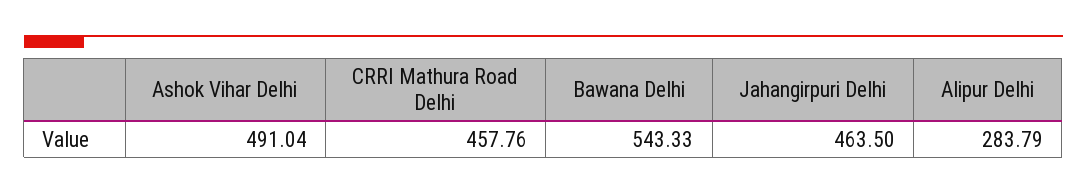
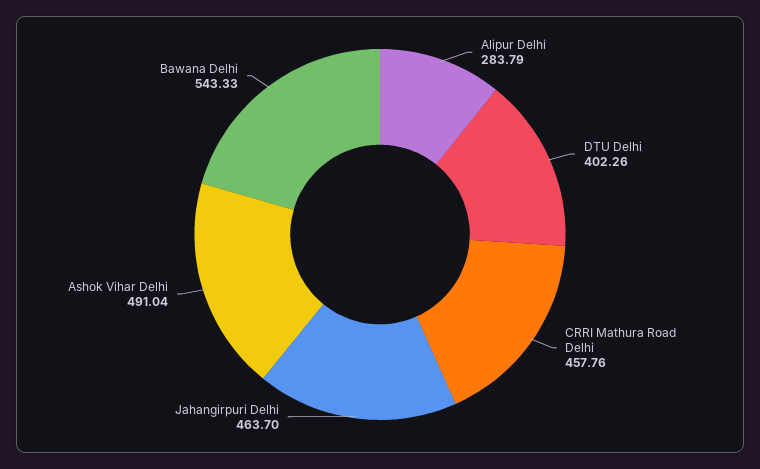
Jahangirpuri Delhi: 463.5 -> 463.7
DTU Delhi: none -> 402.26

